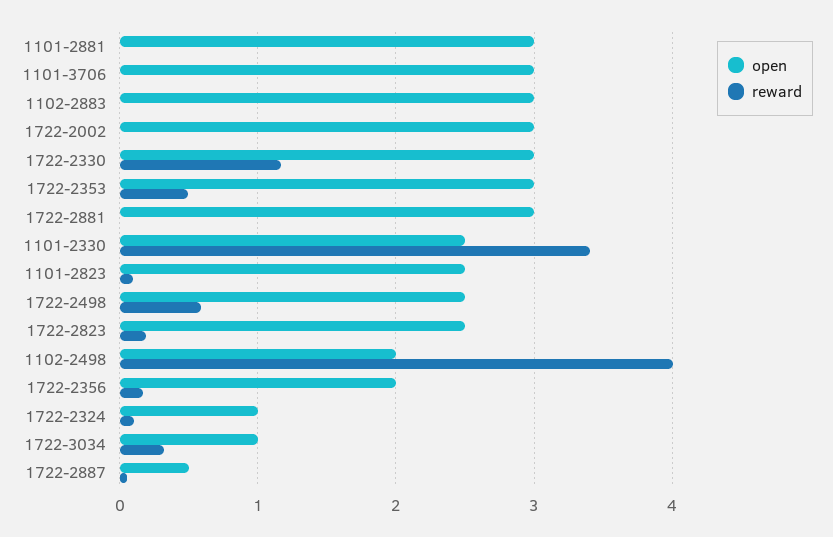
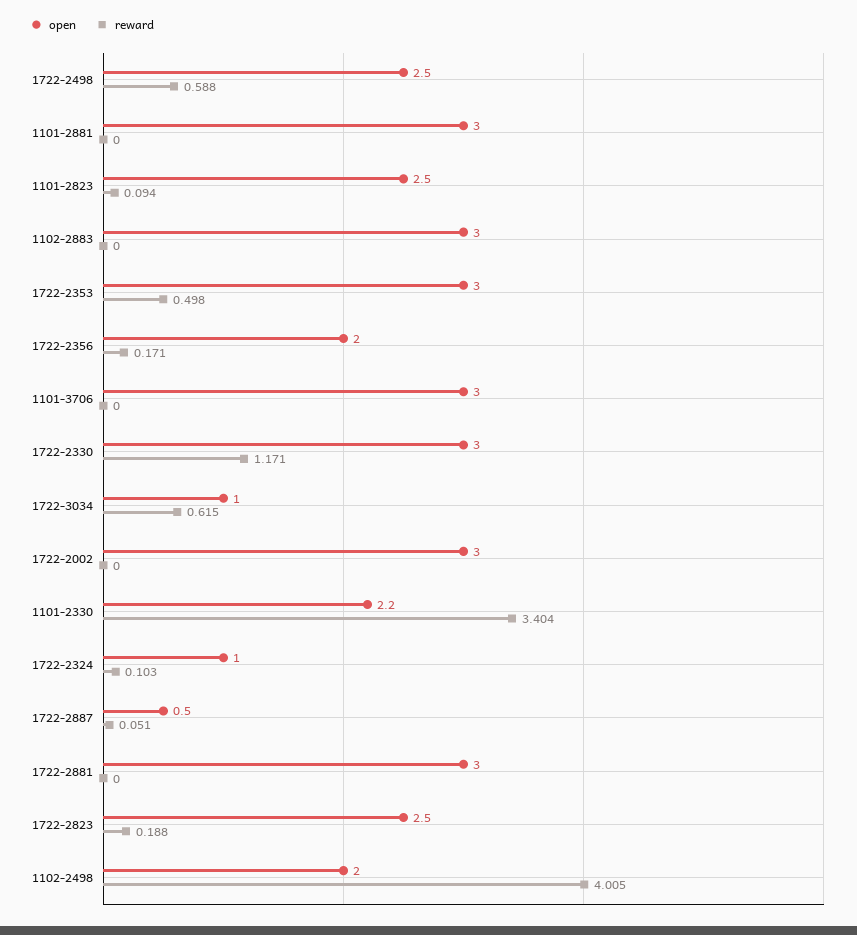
open, 1101-2330: 2.5 -> 2.2
reward, 1722-3034: 0.3 -> 0.615

